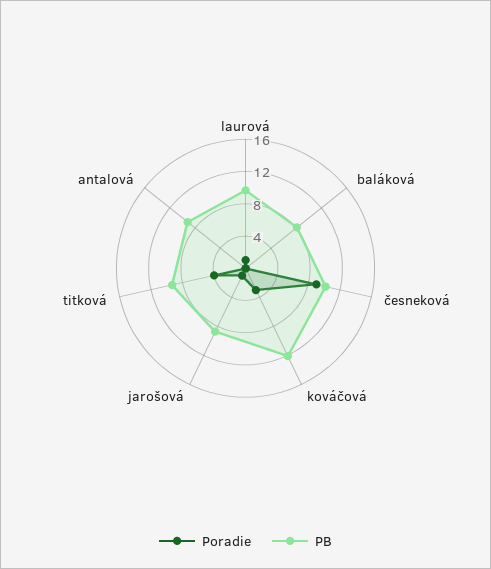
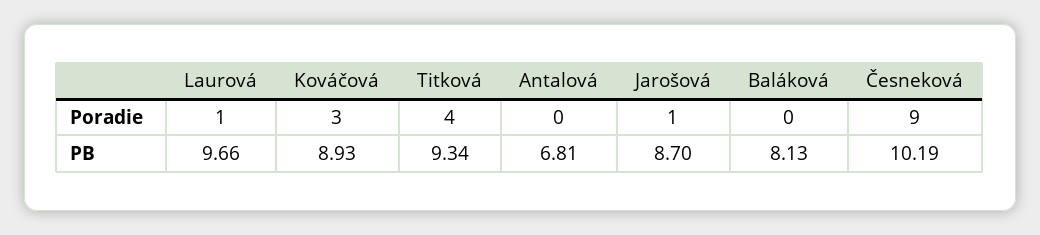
PB, kováčová: 12 -> 8.93
PB, antalová: 9 -> 6.81

